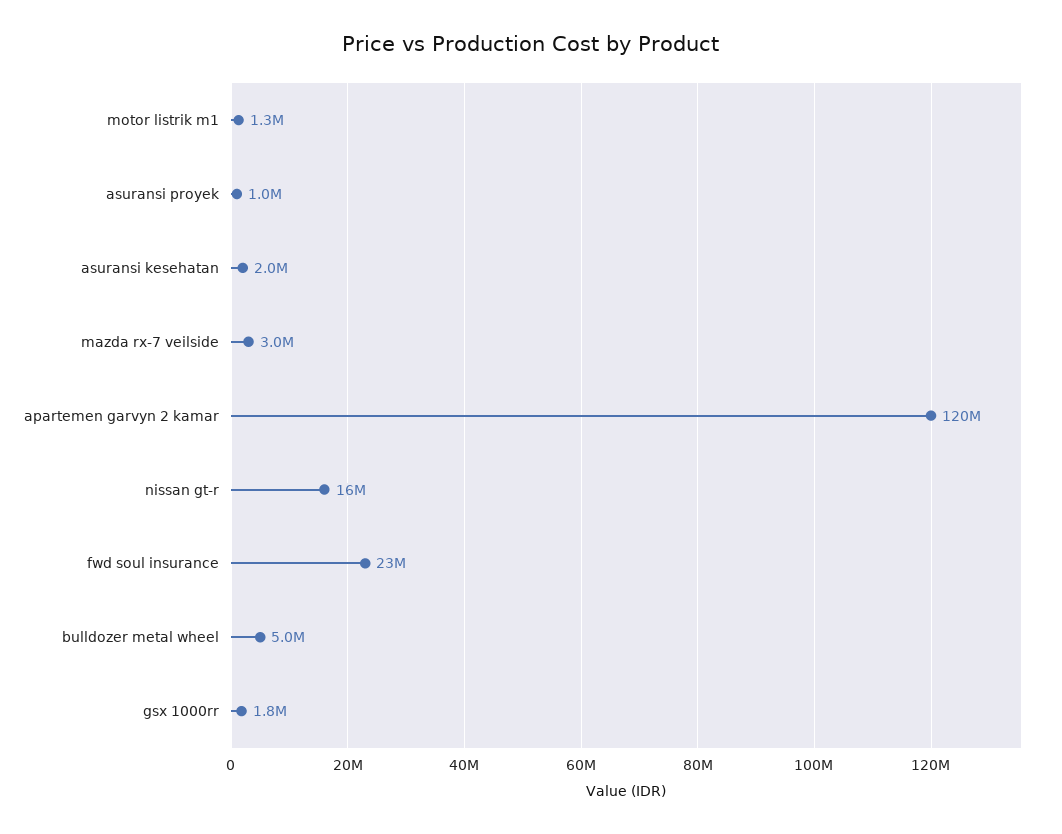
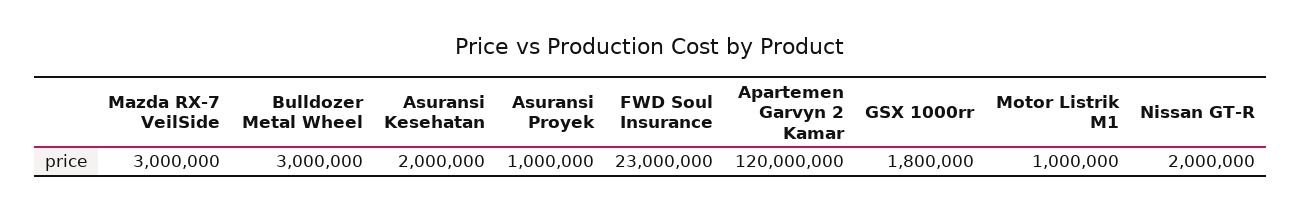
motor listrik m1: 1300000 -> 1000000
nissan gt-r: 16000000 -> 2000000
bulldozer metal wheel: 5000000 -> 3000000

